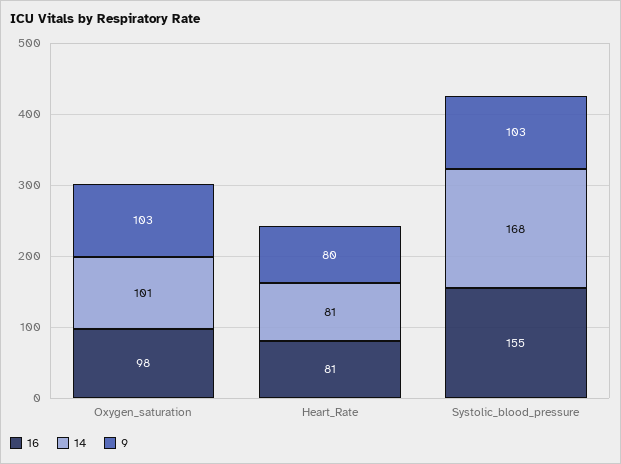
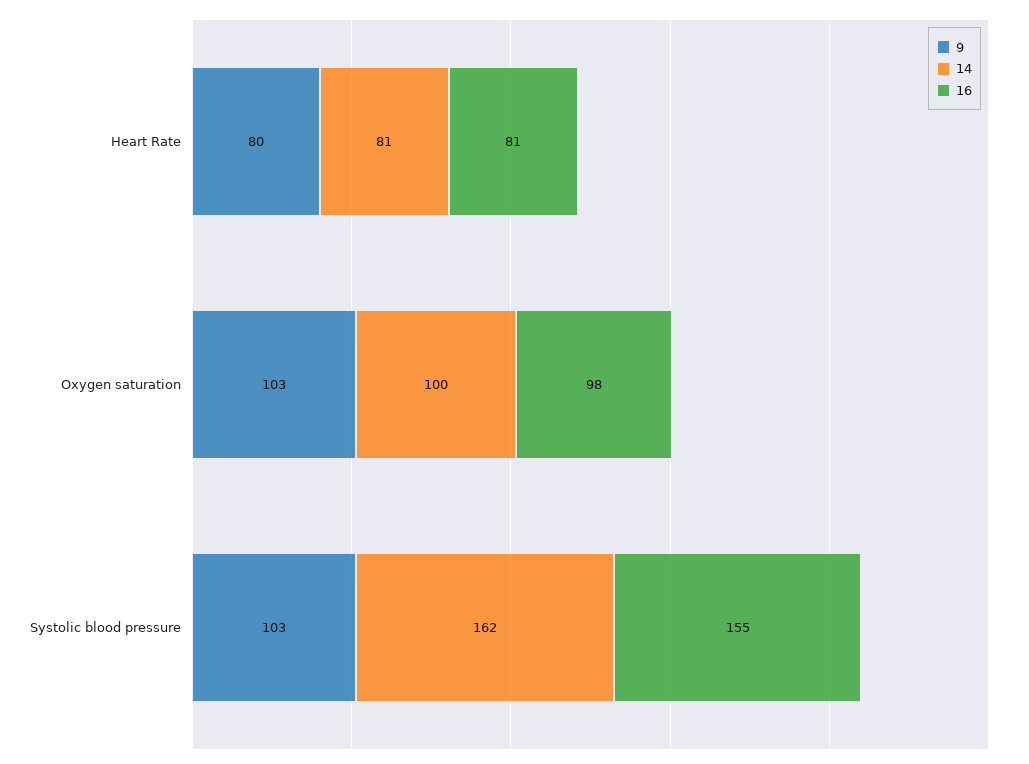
14, Oxygen_saturation: 101 -> 100
14, Systolic_blood_pressure: 168 -> 162

